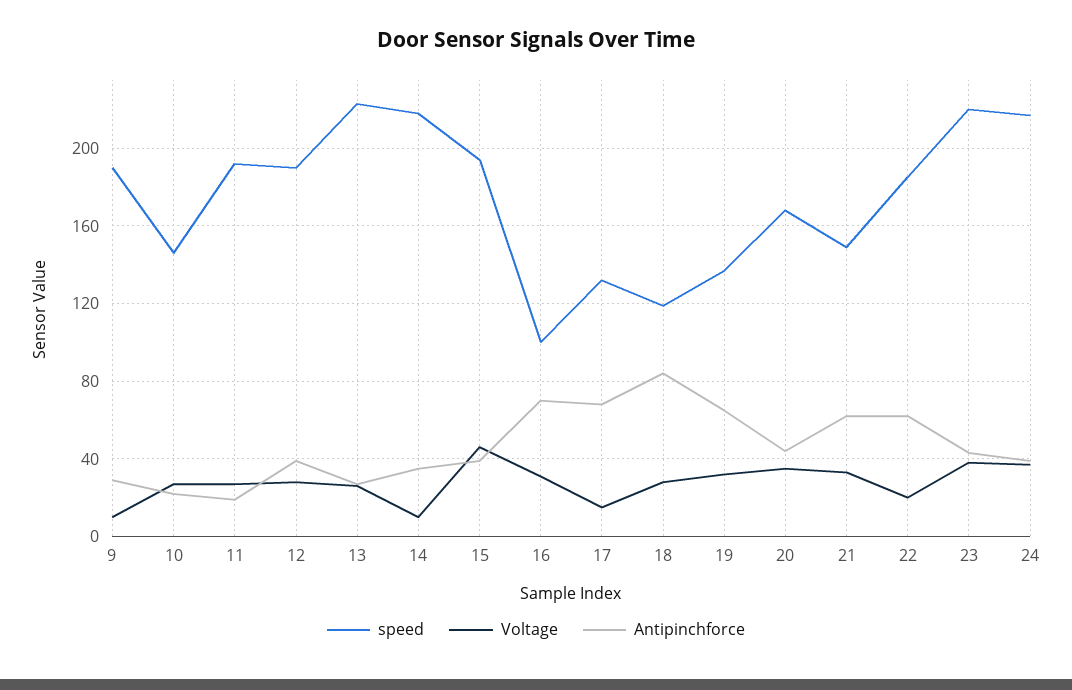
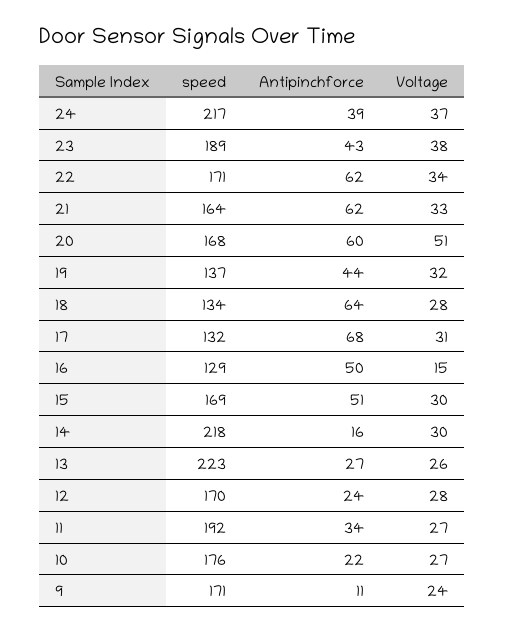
speed, 9: 190 -> 171
Voltage, 9: 10 -> 24
Antipinchforce, 9: 30 -> 11
speed, 10: 145 -> 176
Antipinchforce, 11: 20 -> 34
speed, 12: 190 -> 170
Antipinchforce, 12: 40 -> 24
Voltage, 14: 10 -> 30
Antipinchforce, 14: 35 -> 16
speed, 15: 195 -> 169
Voltage, 15: 45 -> 30
Antipinchforce, 15: 40 -> 51
speed, 16: 100 -> 129
Voltage, 16: 30 -> 15
Antipinchforce, 16: 70 -> 50
Voltage, 17: 15 -> 31
speed, 18: 120 -> 134
Antipinchforce, 18: 85 -> 64
Antipinchforce, 19: 65 -> 44
Voltage, 20: 35 -> 51
Antipinchforce, 20: 45 -> 60
speed, 21: 150 -> 164
speed, 22: 185 -> 171
Voltage, 22: 20 -> 34
speed, 23: 220 -> 189

